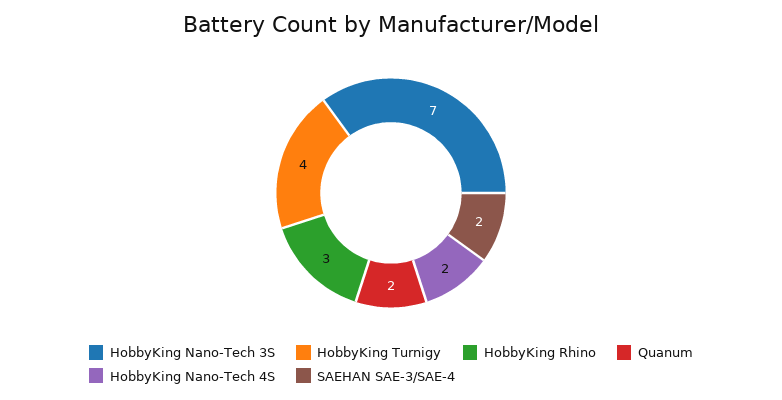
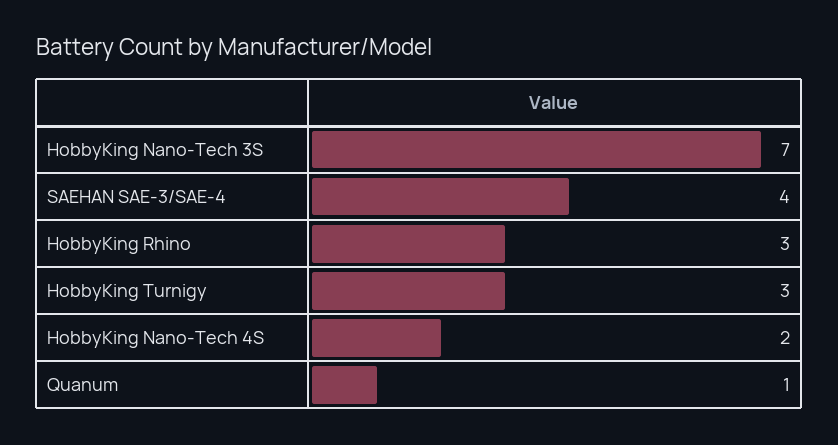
HobbyKing Turnigy: 4 -> 3
Quanum: 2 -> 1
SAEHAN SAE-3/SAE-4: 2 -> 4

